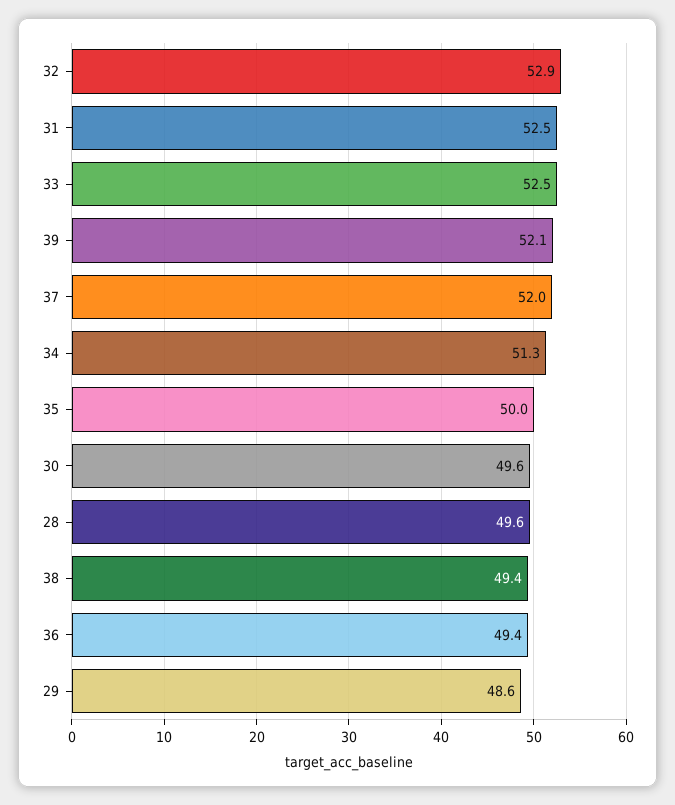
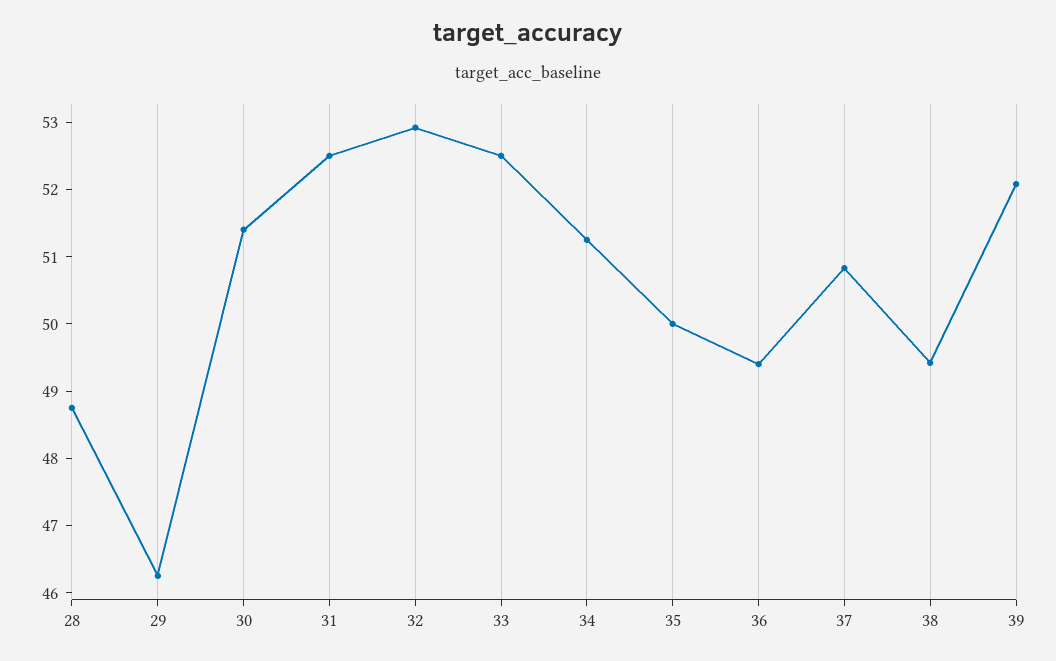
37: 52 -> 50.8
30: 49.6 -> 51.4
28: 49.6 -> 48.8
29: 48.6 -> 46.2

